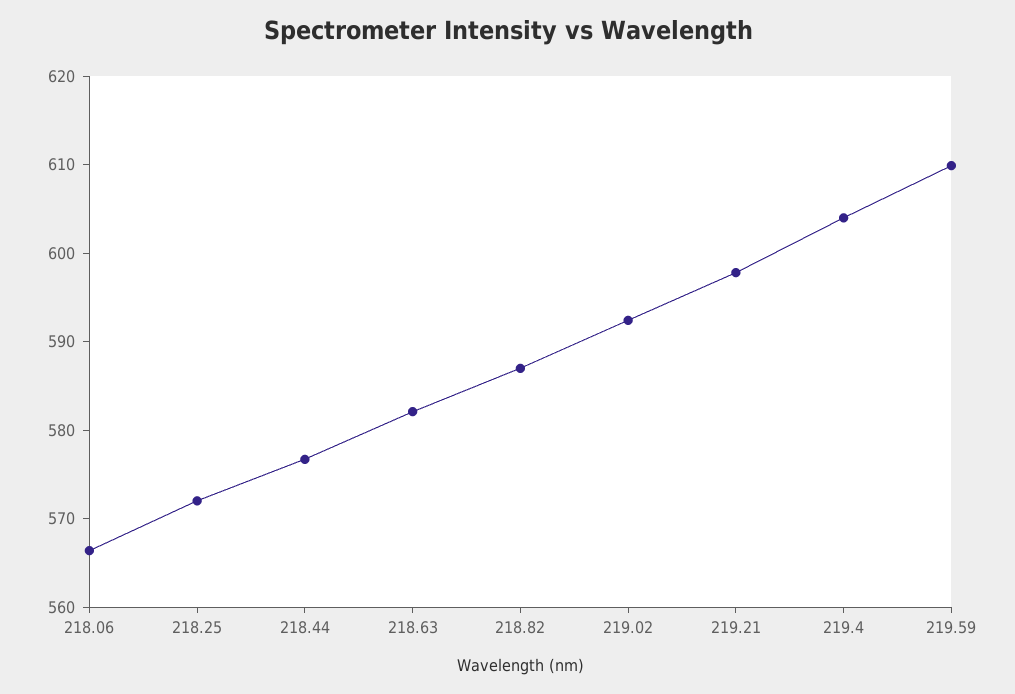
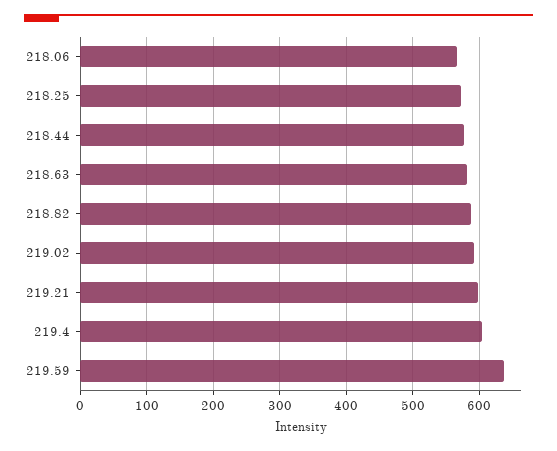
219.59: 610 -> 640

